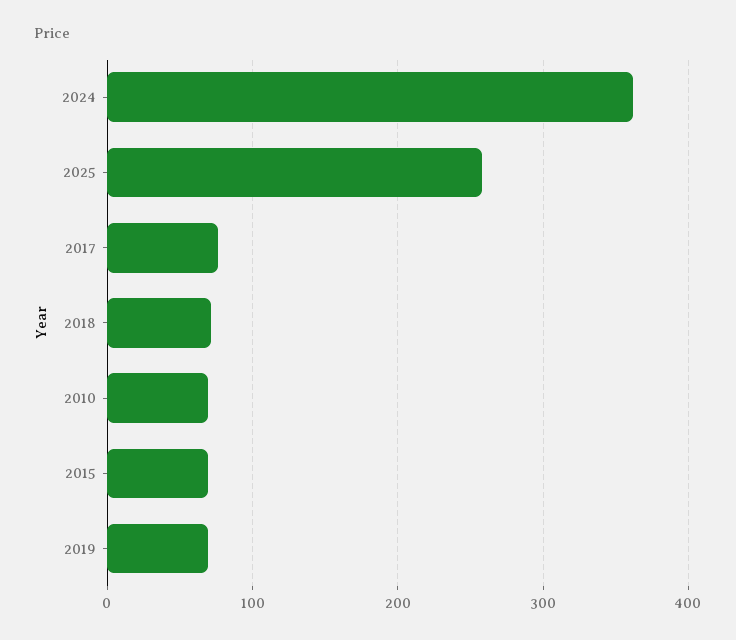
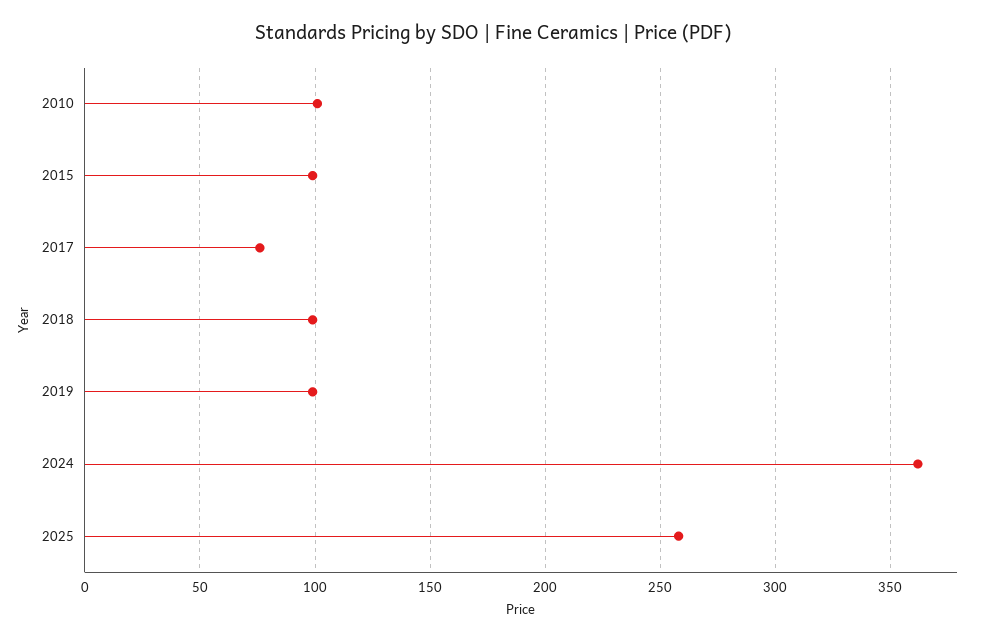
2018: 70 -> 100
2010: 70 -> 100
2015: 70 -> 100
2019: 70 -> 100

